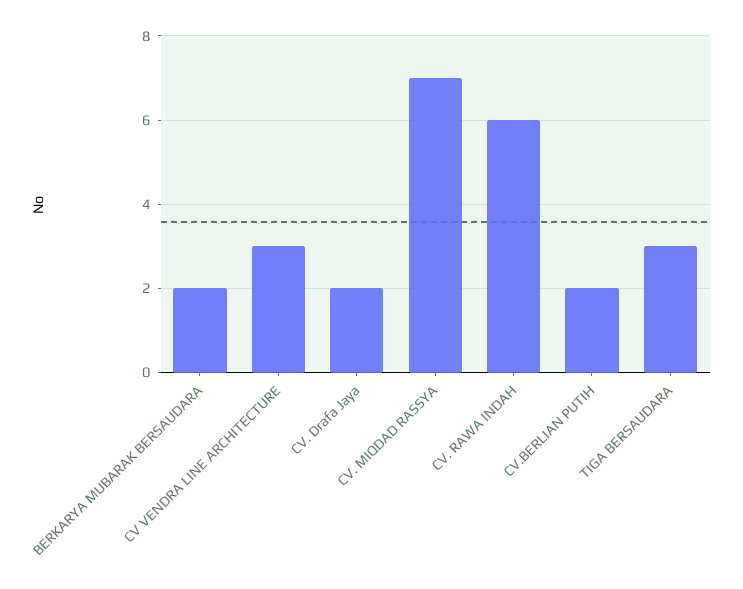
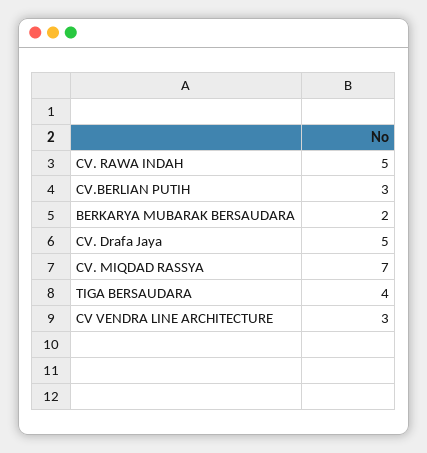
CV. Drafa Jaya: 2 -> 5
CV. RAWA INDAH: 6 -> 5
CV.BERLIAN PUTIH: 2 -> 3
TIGA BERSAUDARA: 3 -> 4

